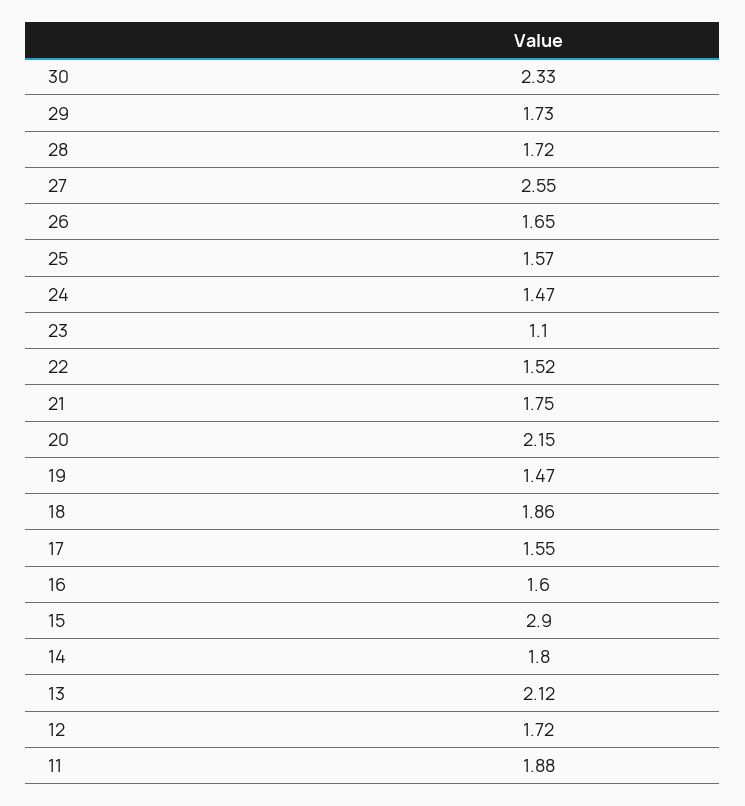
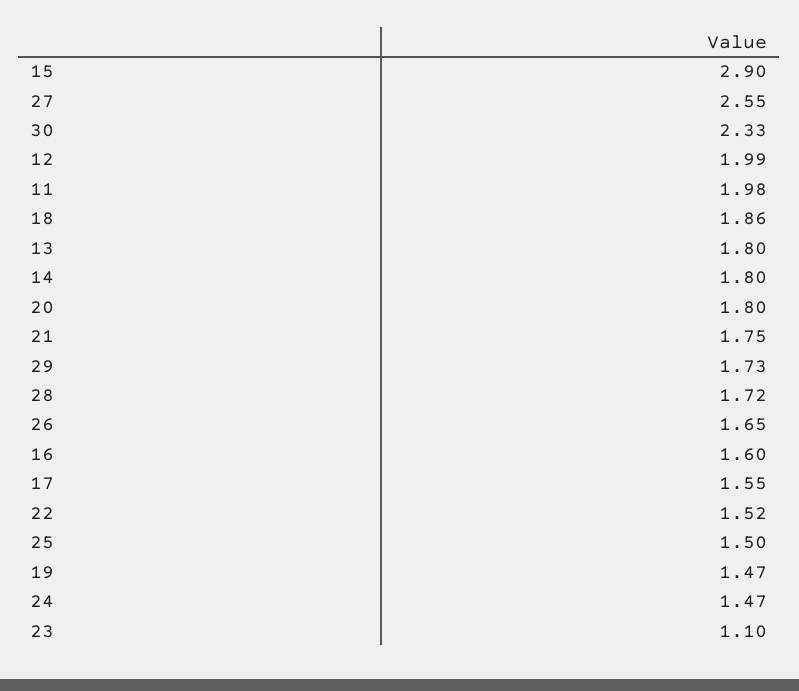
25: 1.57 -> 1.5
20: 2.15 -> 1.8
13: 2.12 -> 1.8
12: 1.72 -> 1.99
11: 1.88 -> 1.98

